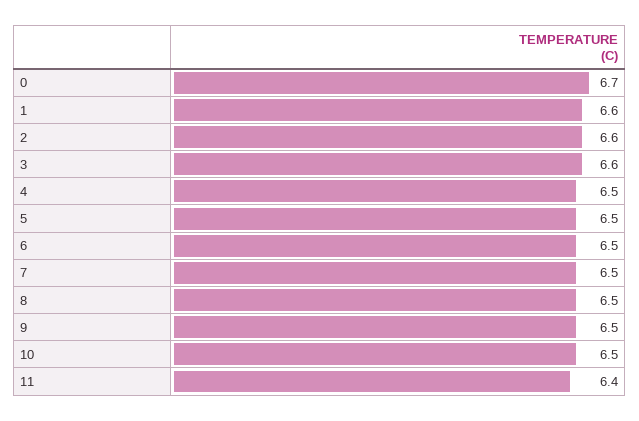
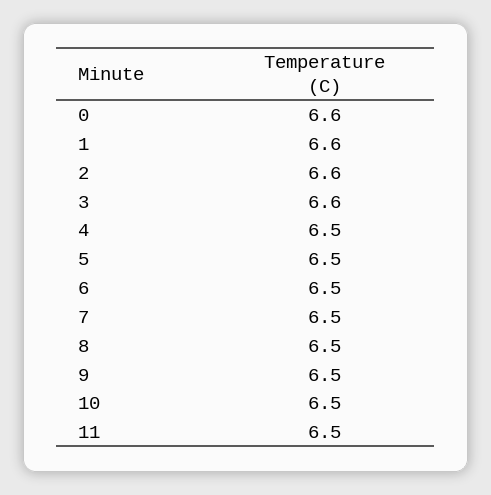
0: 6.7 -> 6.6
11: 6.4 -> 6.5

